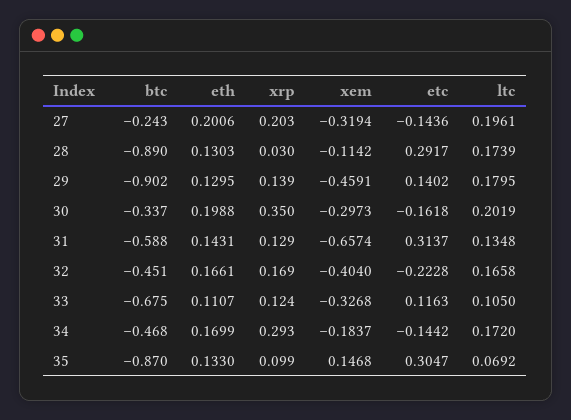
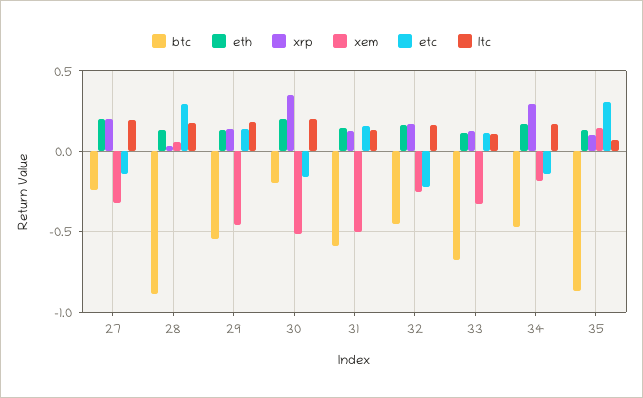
xem, 28: -0.1142 -> 0.05
btc, 29: -0.902 -> -0.55
btc, 30: -0.337 -> -0.2
xem, 30: -0.2973 -> -0.5
xem, 31: -0.6574 -> -0.5
etc, 31: 0.3137 -> 0.15
xem, 32: -0.404 -> -0.25

